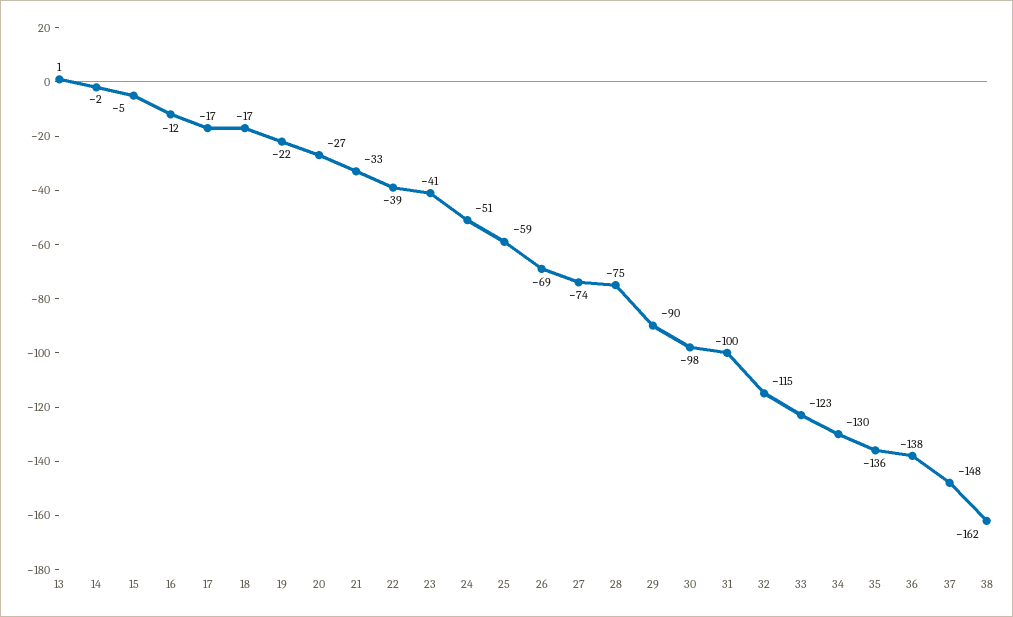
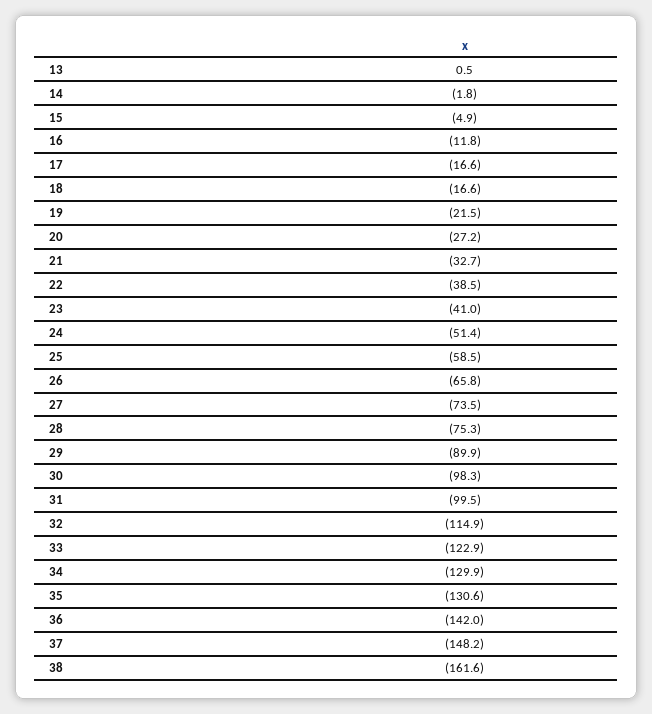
26: -69 -> -65.8
35: -136 -> -130.6
36: -138 -> -142

